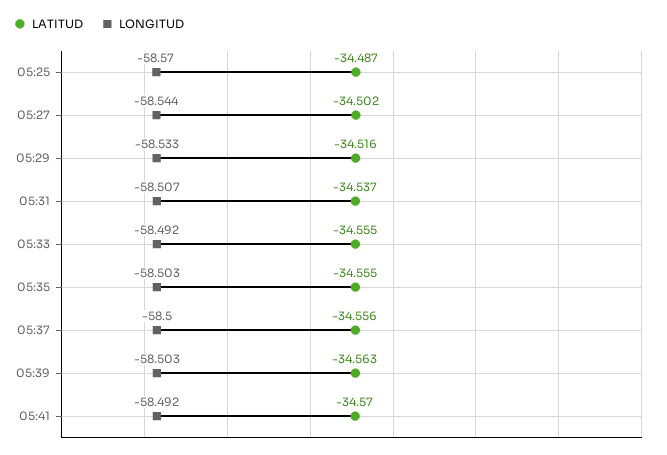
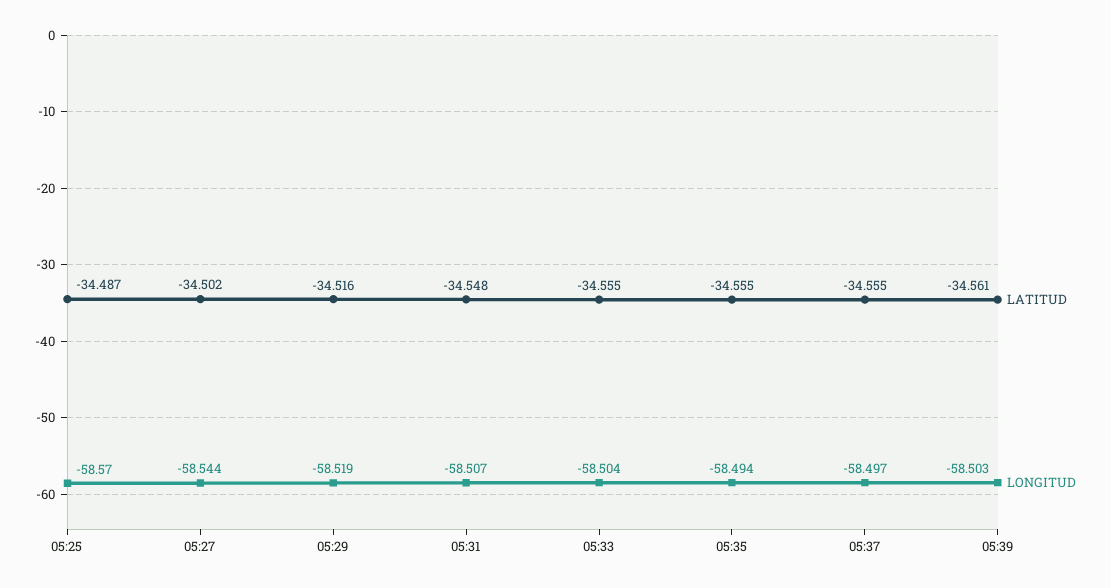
LONGITUD, 05:29: -58.533 -> -58.519
LATITUD, 05:31: -34.537 -> -34.548
LONGITUD, 05:33: -58.492 -> -58.504
LONGITUD, 05:35: -58.503 -> -58.494
LATITUD, 05:37: -34.556 -> -34.555
LONGITUD, 05:37: -58.5 -> -58.497
LATITUD, 05:39: -34.563 -> -34.561
LATITUD, 05:41: -34.57 -> none
LONGITUD, 05:41: -58.492 -> none

